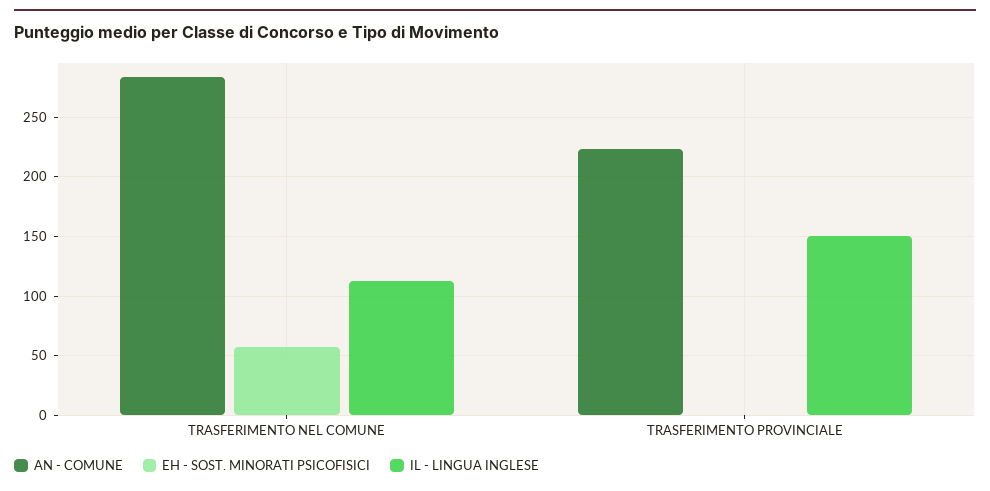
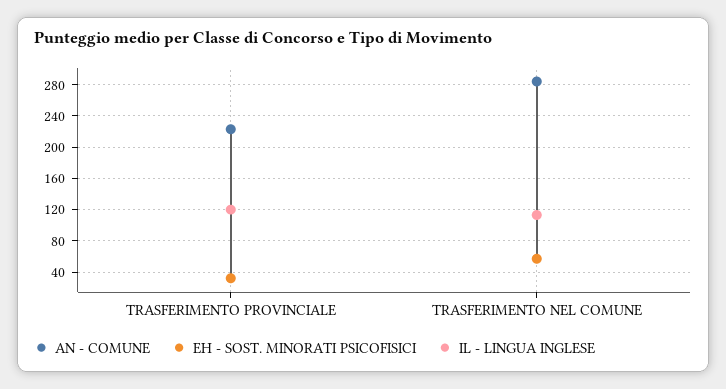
EH - SOST. MINORATI PSICOFISICI, TRASFERIMENTO PROVINCIALE: 0 -> 30
IL - LINGUA INGLESE, TRASFERIMENTO PROVINCIALE: 150 -> 120

